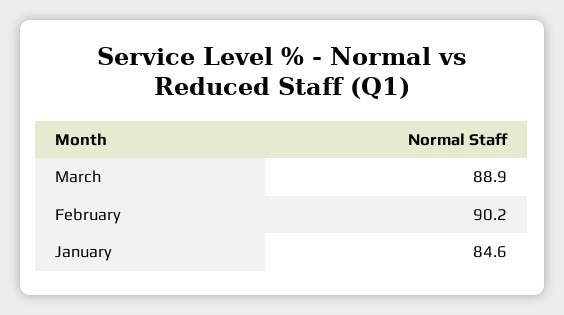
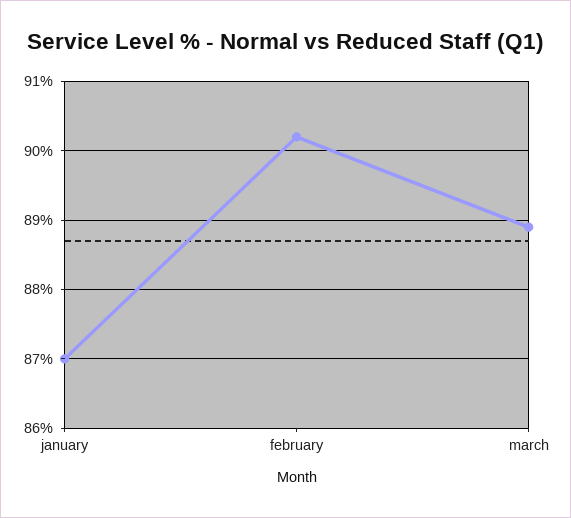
January: 84.6 -> 87

